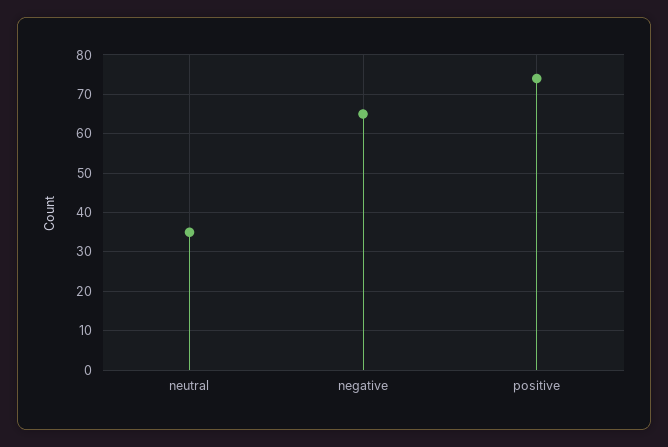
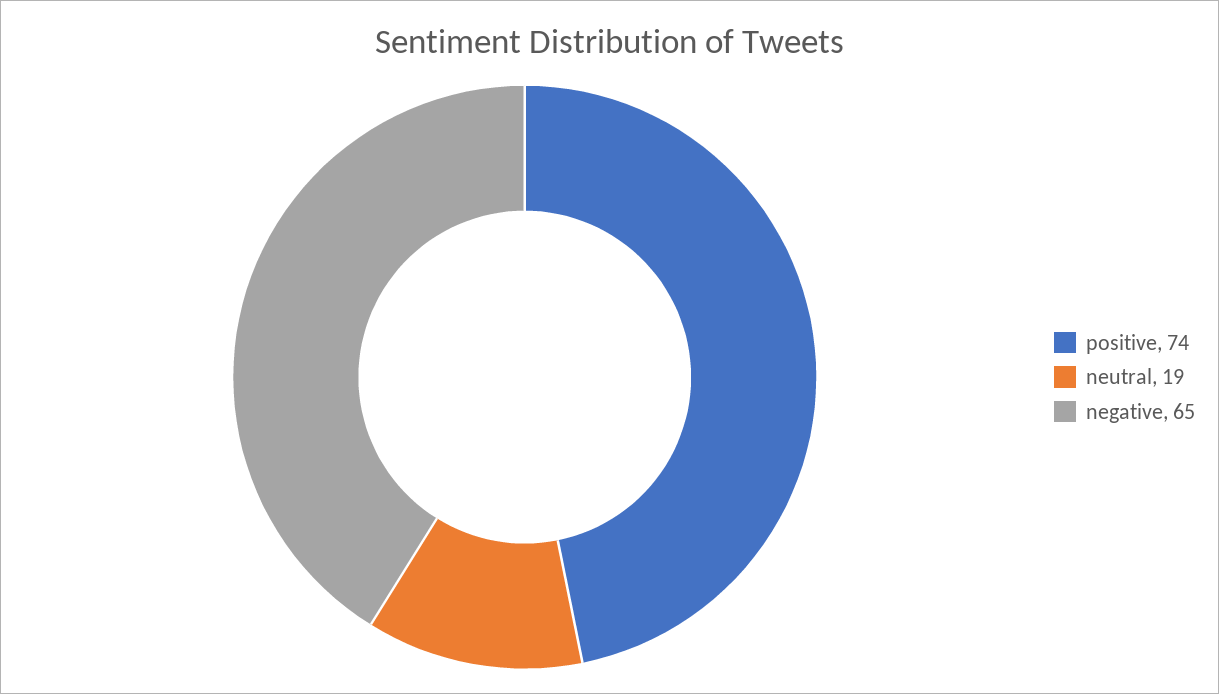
neutral: 35 -> 19

